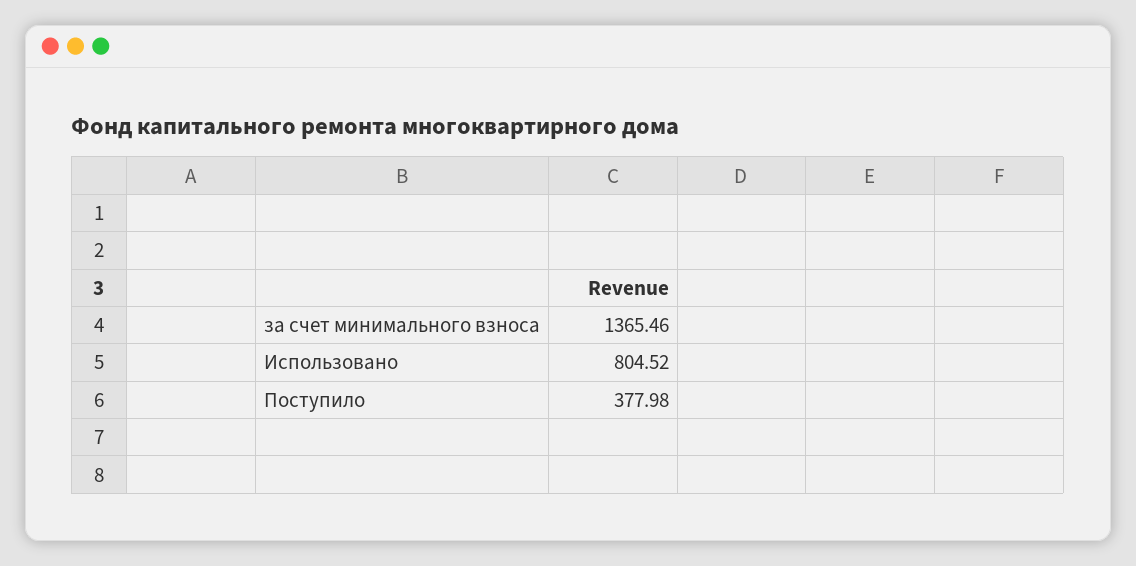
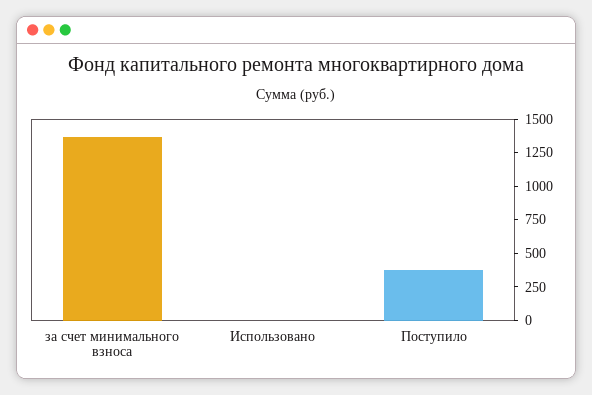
Использовано: 804.52 -> 0

